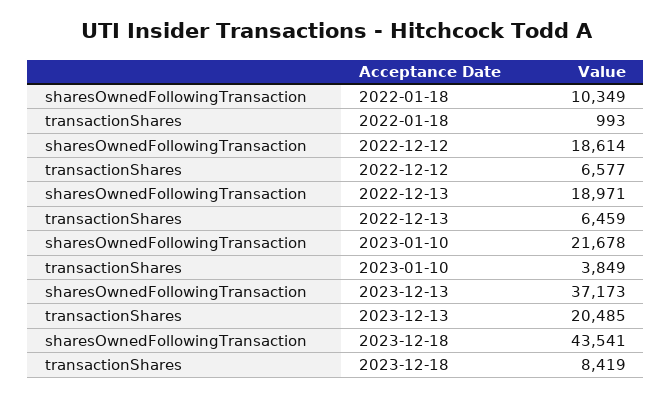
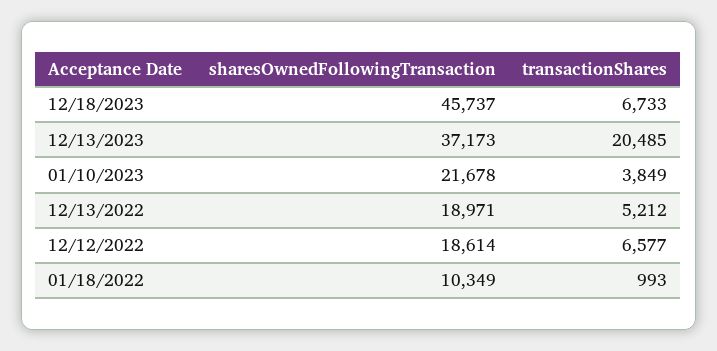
transactionShares, 2022-12-13: 6459 -> 5212
sharesOwnedFollowingTransaction, 2023-12-18: 43541 -> 45737
transactionShares, 2023-12-18: 8419 -> 6733

